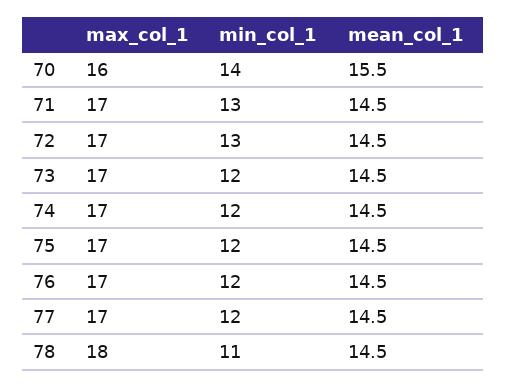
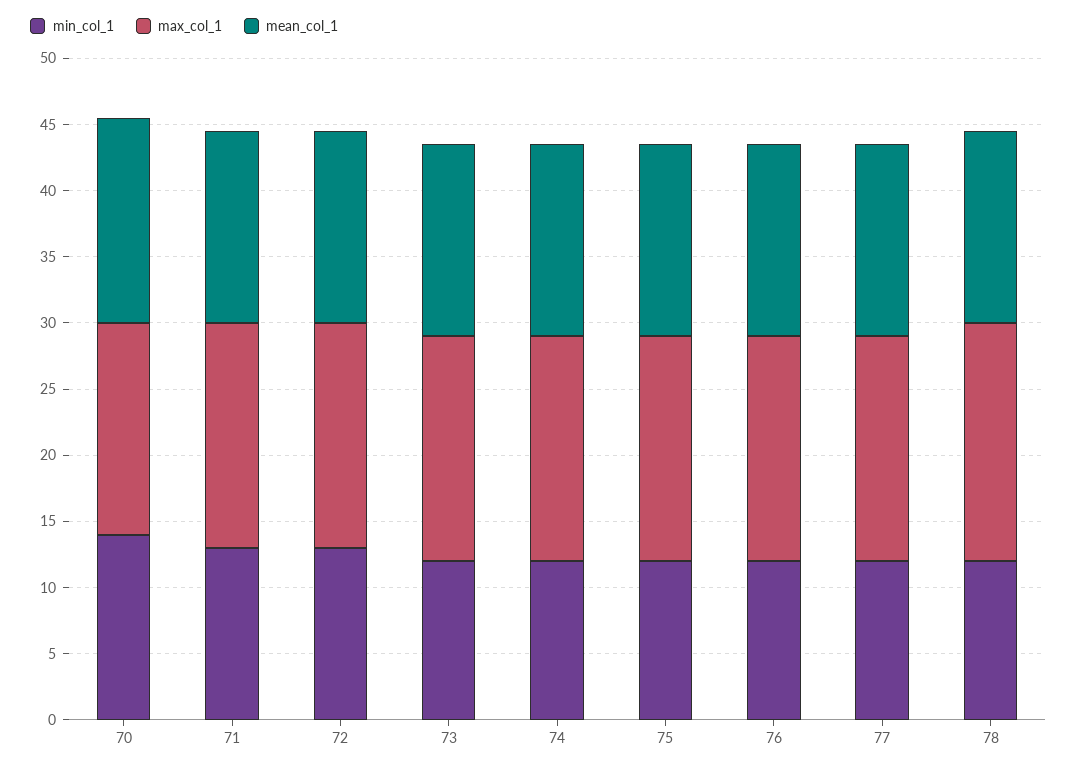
min_col_1, 78: 11 -> 12

